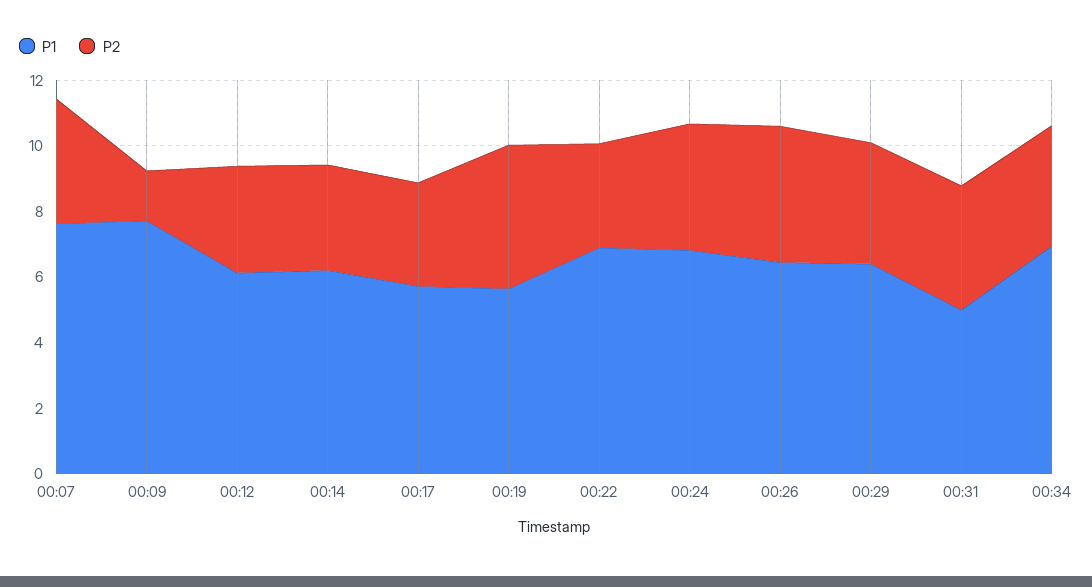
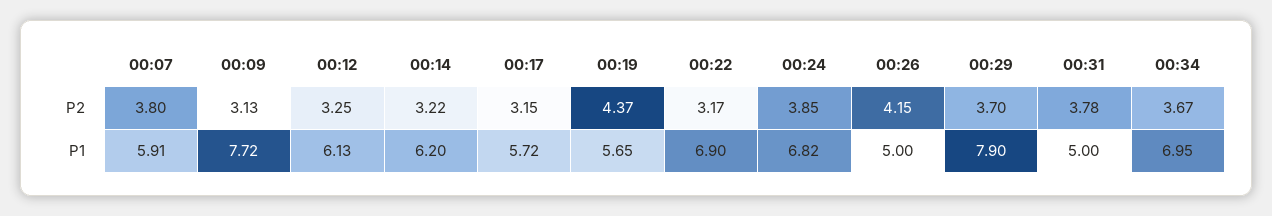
P1, 00:07: 7.5 -> 5.91
P2, 00:09: 1.5 -> 3.13
P1, 00:26: 6.5 -> 5
P1, 00:29: 6.5 -> 7.9

